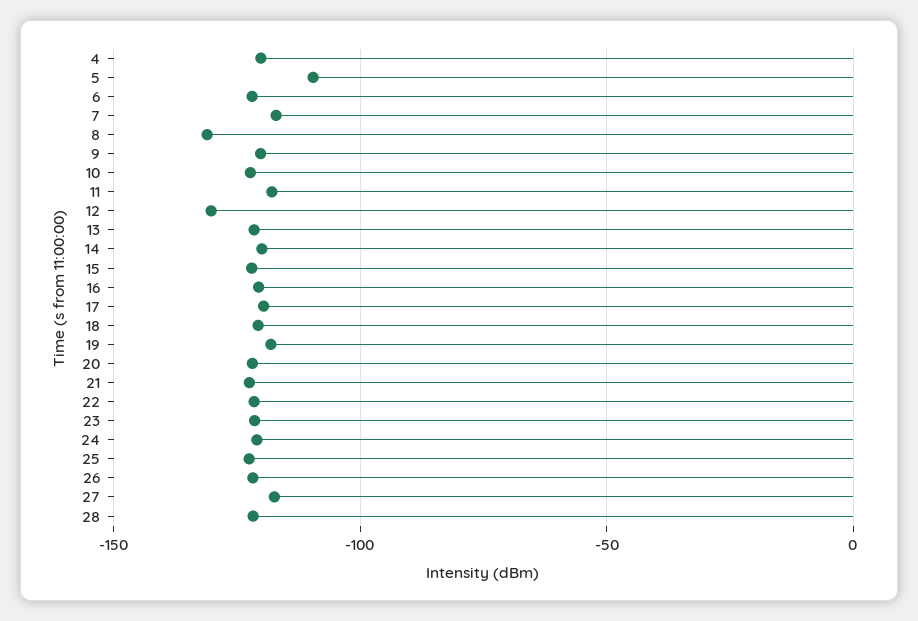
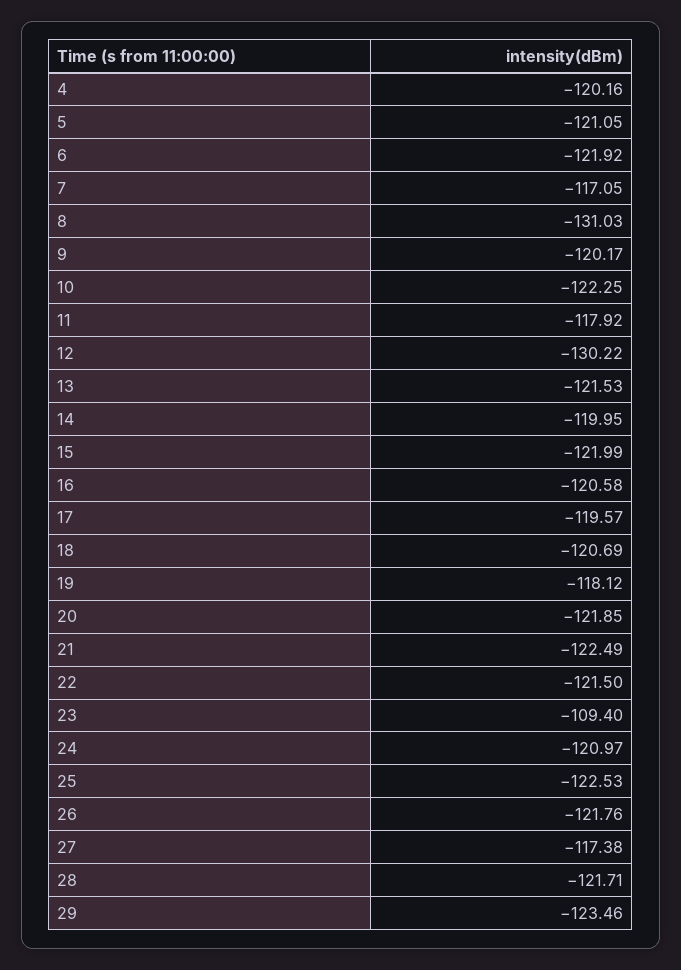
5: -110 -> -121.05
23: -120 -> -109.4
29: none -> -123.46

